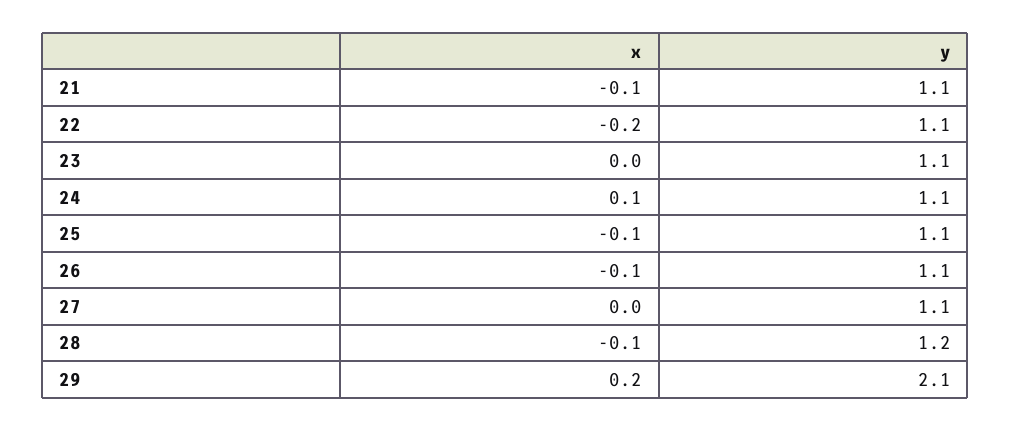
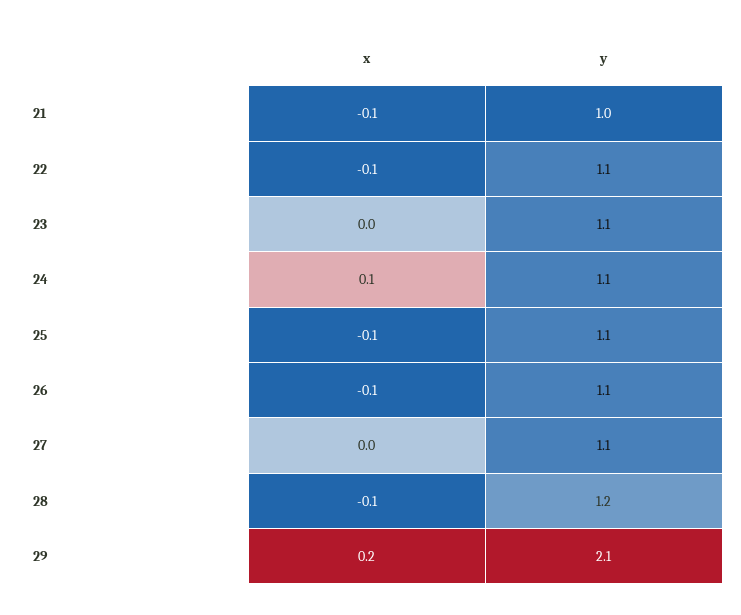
y, 21: 1.1 -> 1
x, 22: -0.2 -> -0.1

